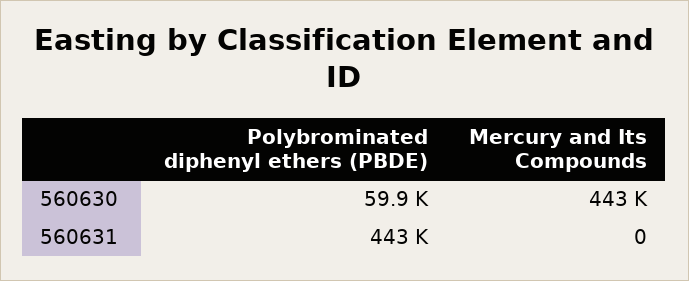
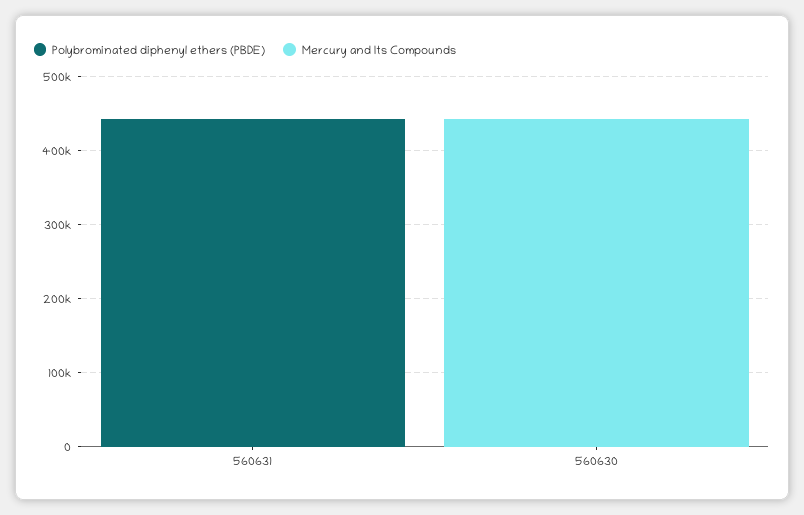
Polybrominated diphenyl ethers (PBDE), 560630: 59900 -> 0

